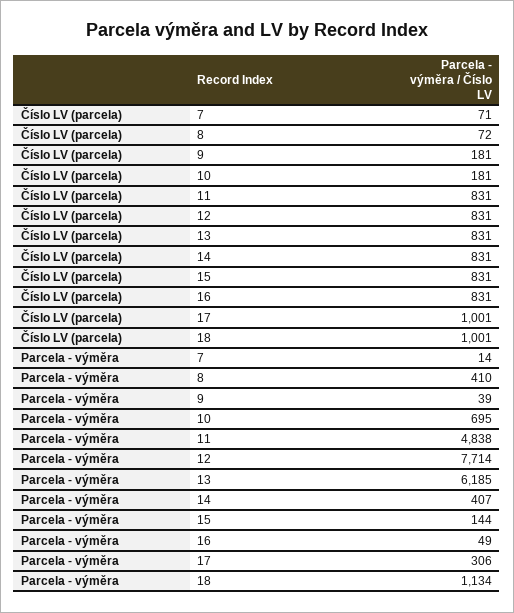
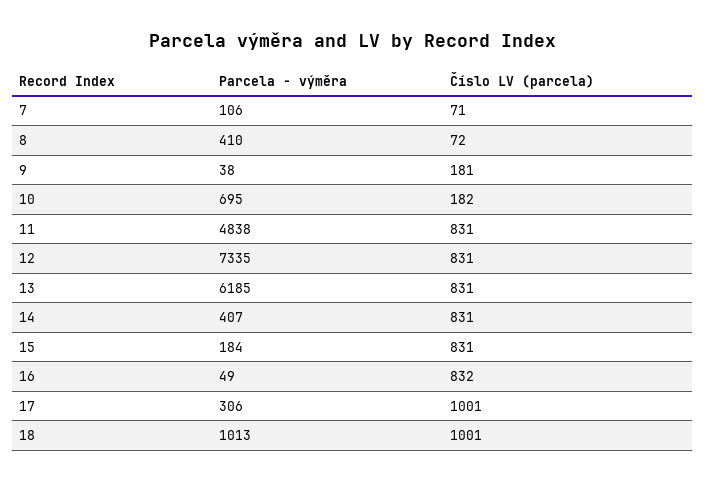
Číslo LV (parcela), 10: 181 -> 182
Číslo LV (parcela), 16: 831 -> 832
Parcela - výměra, 7: 14 -> 106
Parcela - výměra, 9: 39 -> 38
Parcela - výměra, 12: 7714 -> 7335
Parcela - výměra, 15: 144 -> 184
Parcela - výměra, 18: 1134 -> 1013

